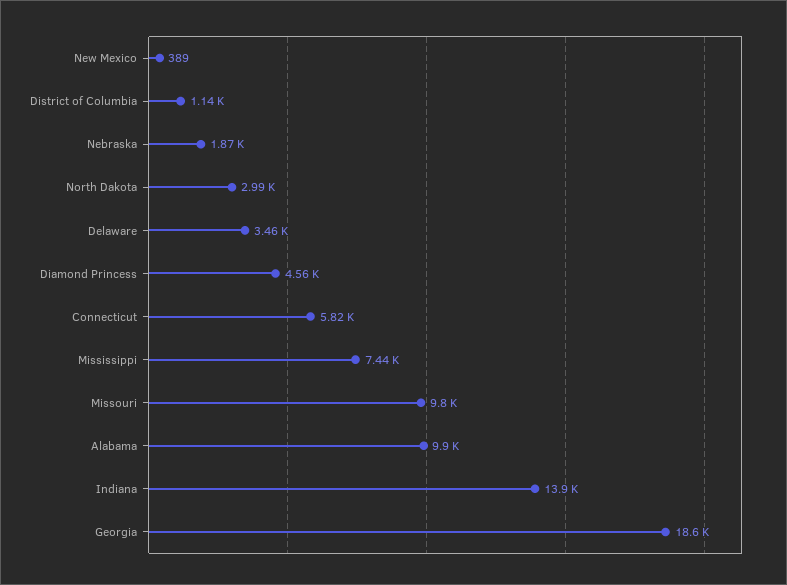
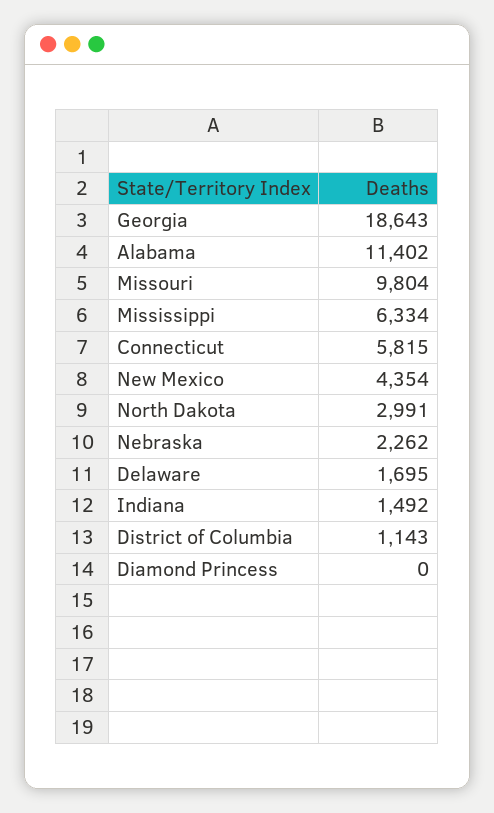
New Mexico: 389 -> 4354
Nebraska: 1870 -> 2262
Delaware: 3460 -> 1695
Diamond Princess: 4560 -> 0
Mississippi: 7440 -> 6334
Alabama: 9900 -> 11402
Indiana: 13900 -> 1492

